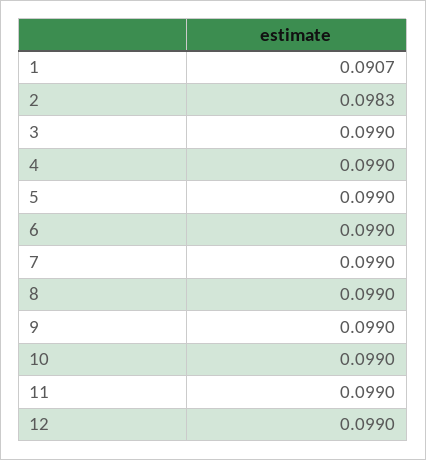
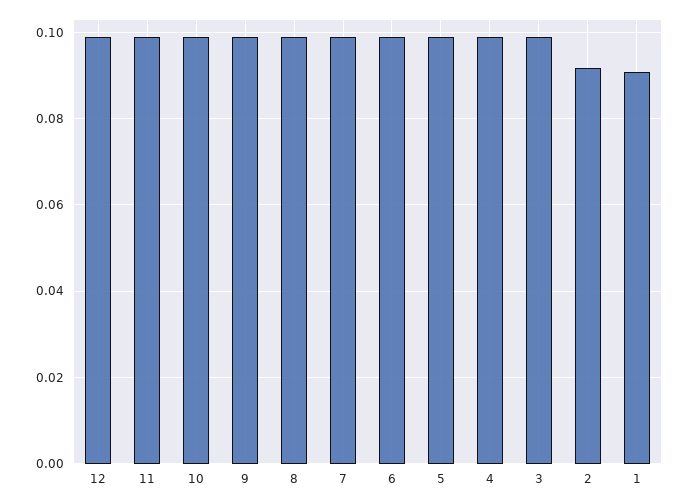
2: 0.0983 -> 0.092

